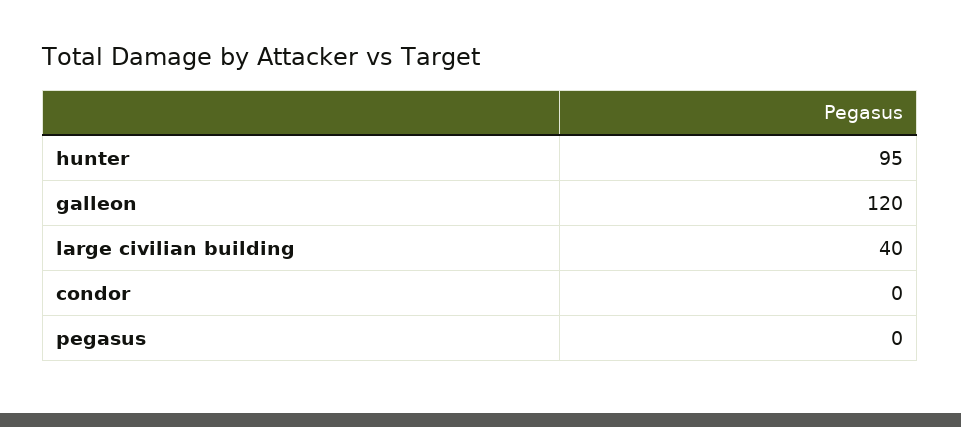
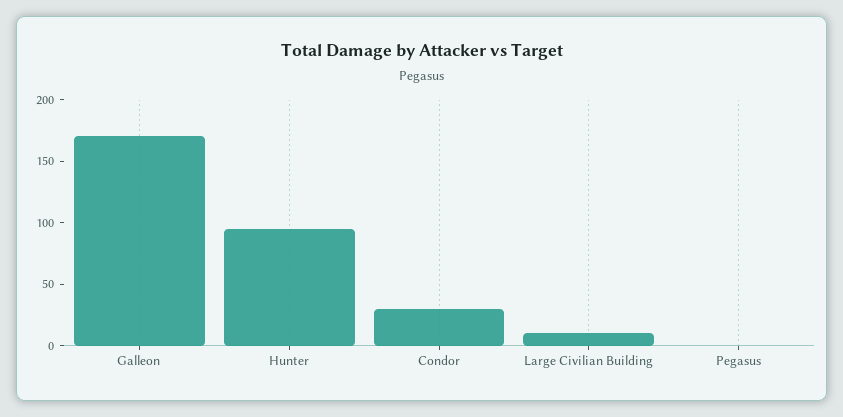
galleon: 120 -> 170
large civilian building: 40 -> 10
condor: 0 -> 30

